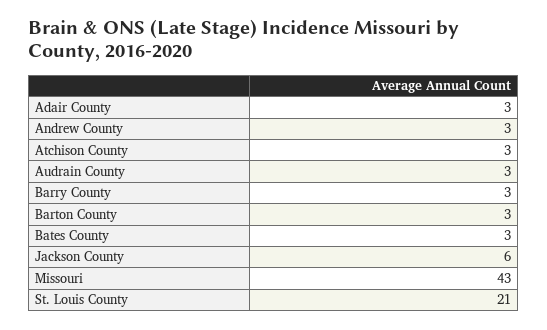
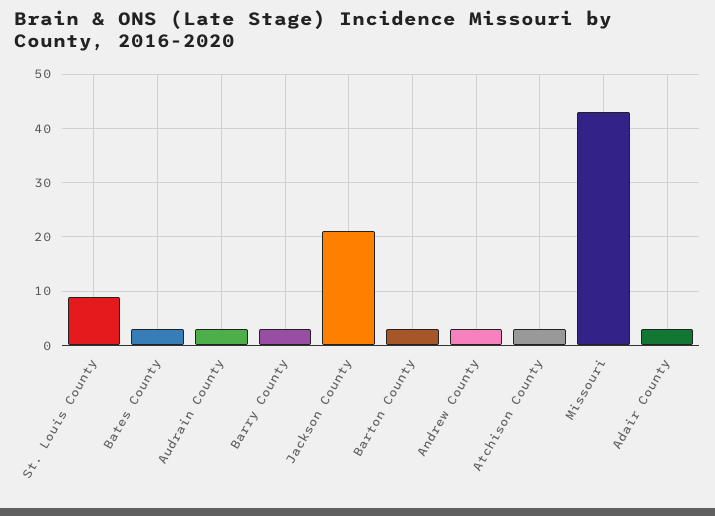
Jackson County: 6 -> 20
St. Louis County: 21 -> 10

